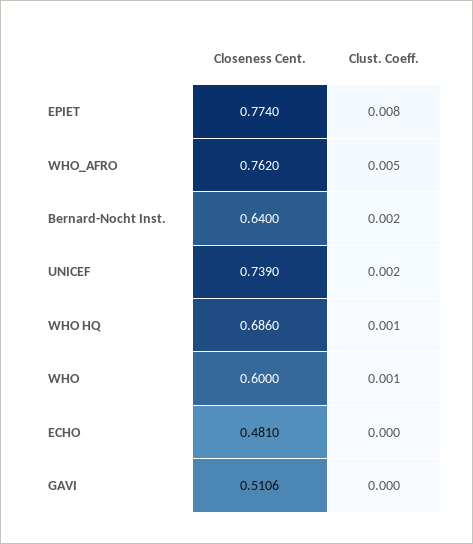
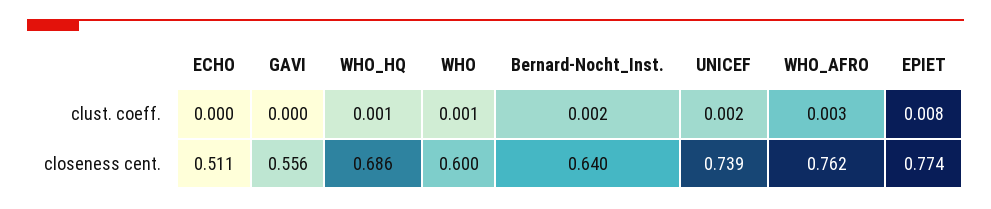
Clust. Coeff., WHO_AFRO: 0.005 -> 0.003
Closeness Cent., ECHO: 0.481 -> 0.511
Closeness Cent., GAVI: 0.5106 -> 0.556

